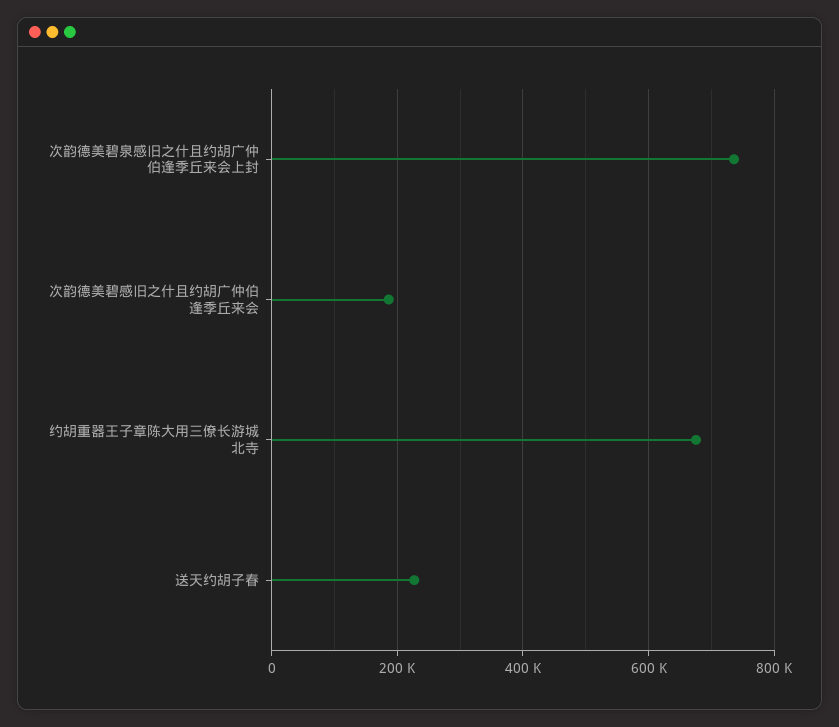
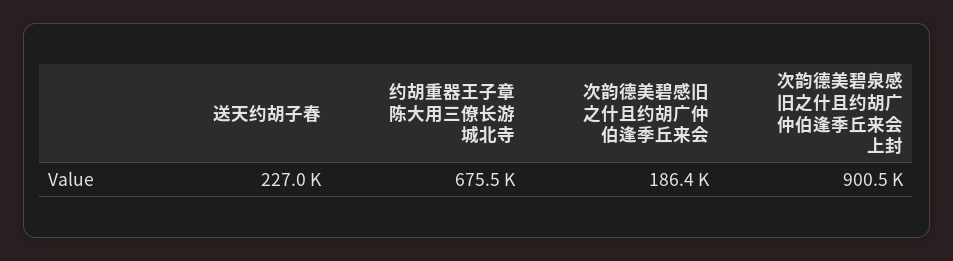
次韵德美碧泉感旧之什且约胡广仲伯逢季丘来会上封: 740000 -> 900500

